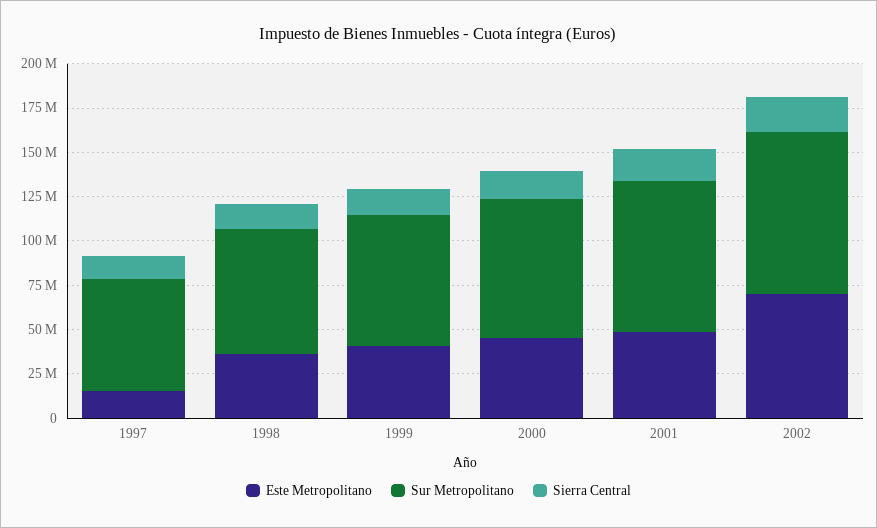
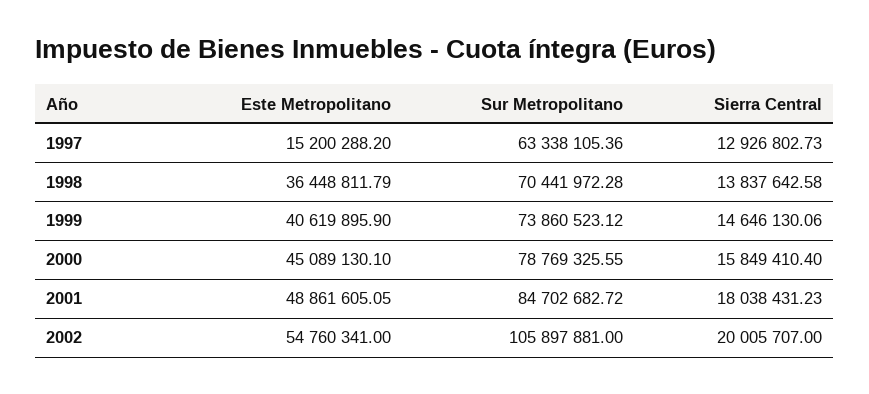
Este Metropolitano, 2002: 70000000 -> 54760341
Sur Metropolitano, 2002: 90000000 -> 105897881

